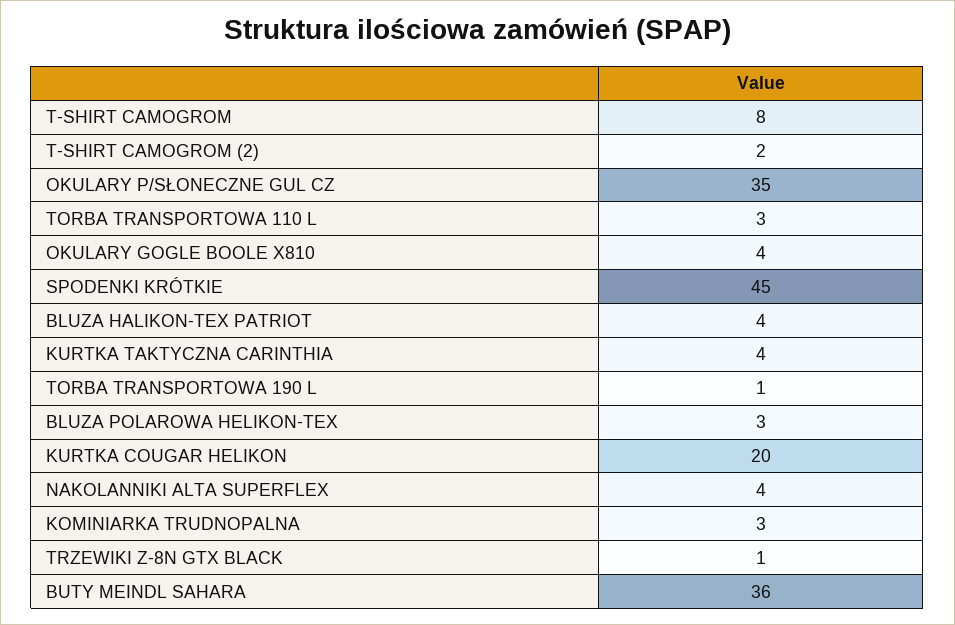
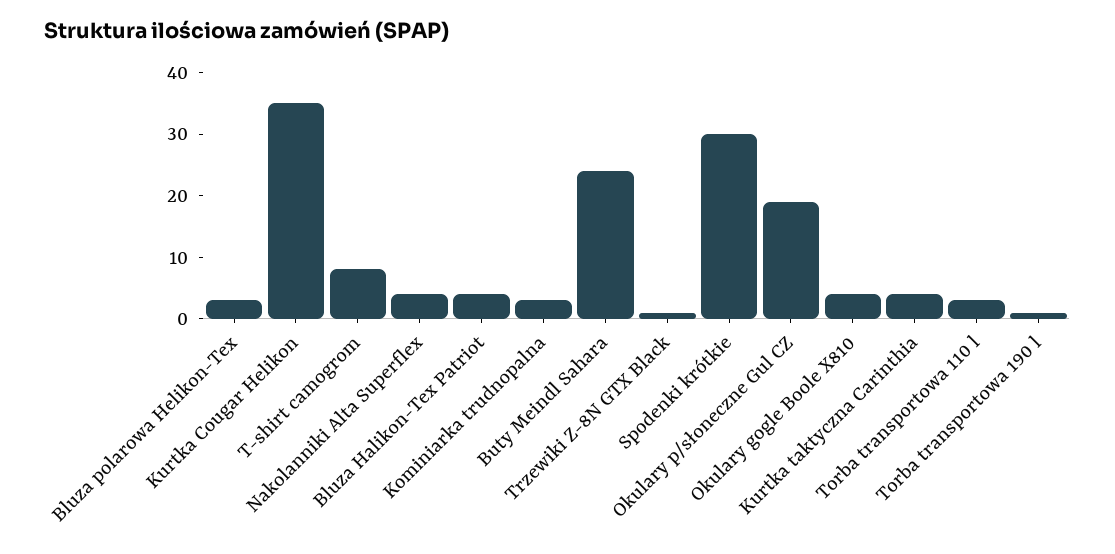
T-SHIRT CAMOGROM (2): 2 -> none
OKULARY P/SŁONECZNE GUL CZ: 35 -> 20
SPODENKI KRÓTKIE: 45 -> 30
KURTKA COUGAR HELIKON: 20 -> 35
BUTY MEINDL SAHARA: 36 -> 25

